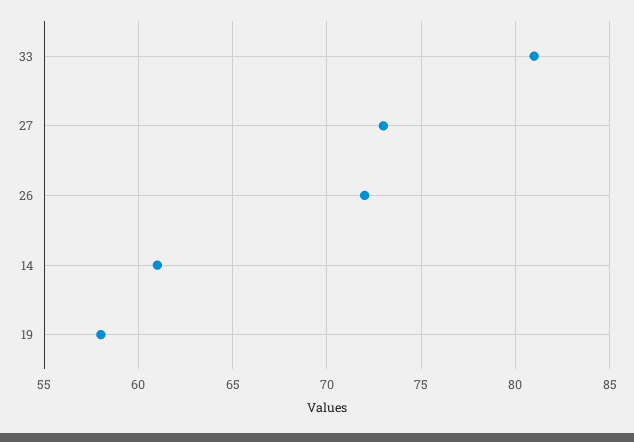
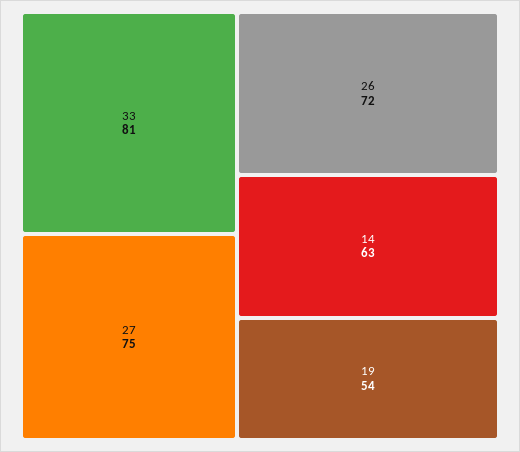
27: 73 -> 75
14: 61 -> 63
19: 58 -> 54

